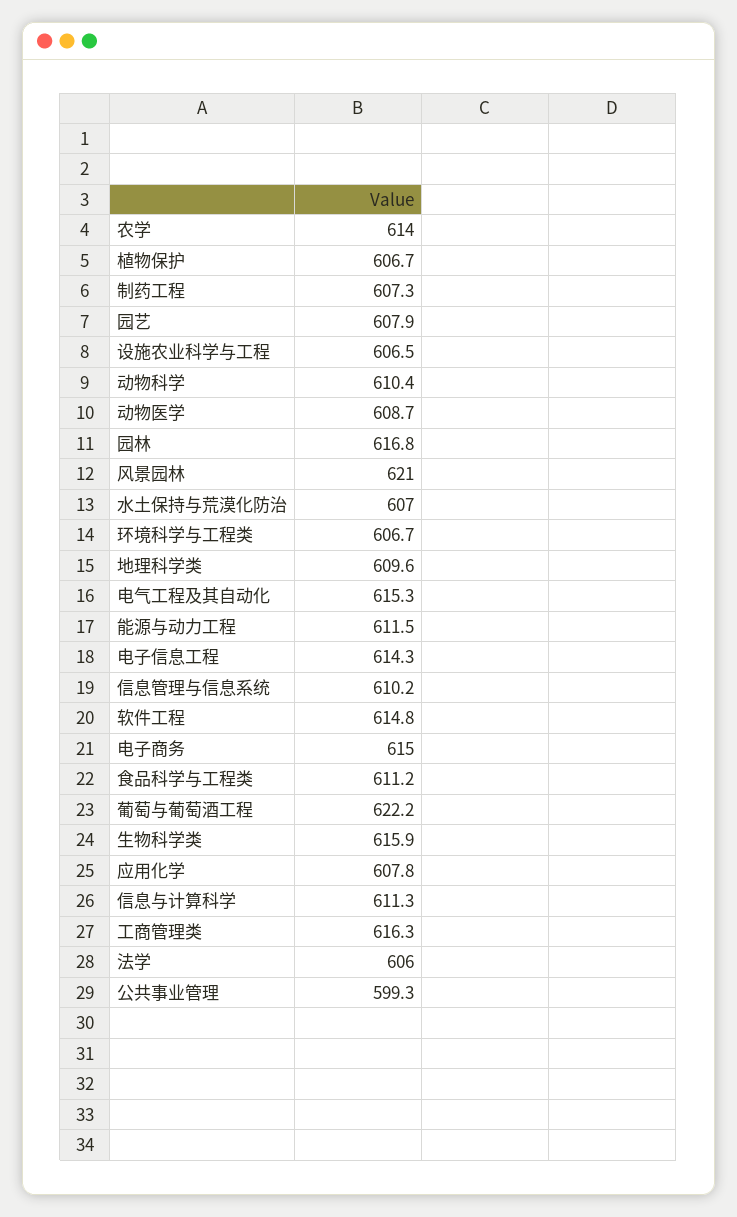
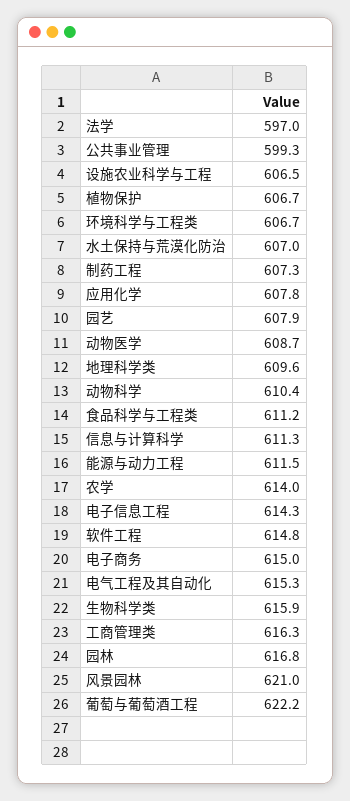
信息管理与信息系统: 610.2 -> none
法学: 606 -> 597

